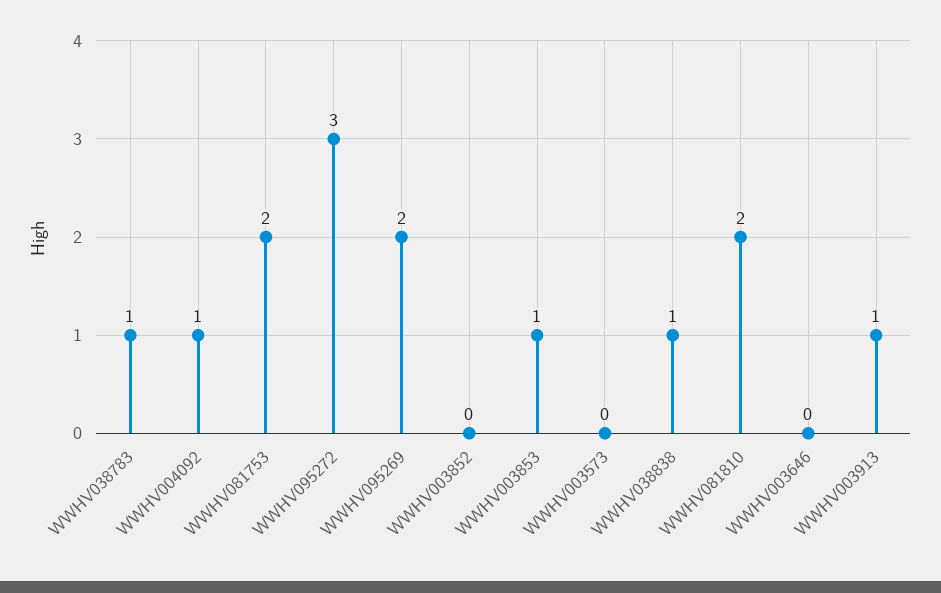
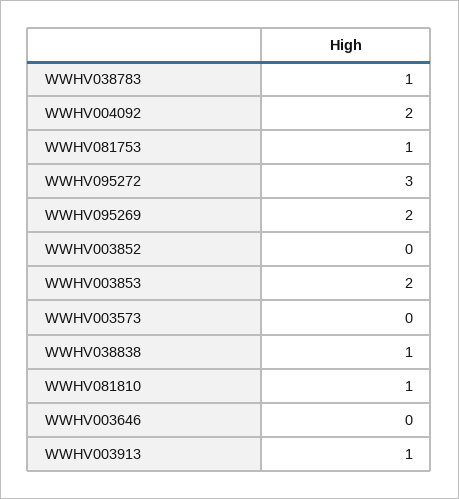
WWHV004092: 1 -> 2
WWHV081753: 2 -> 1
WWHV003853: 1 -> 2
WWHV081810: 2 -> 1

